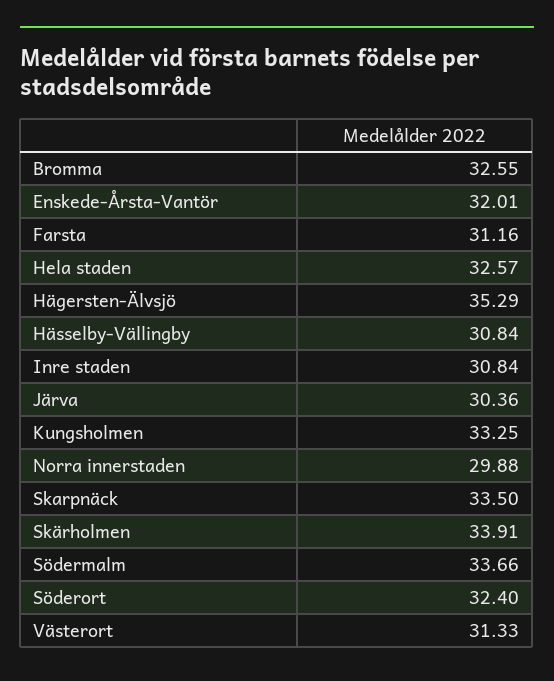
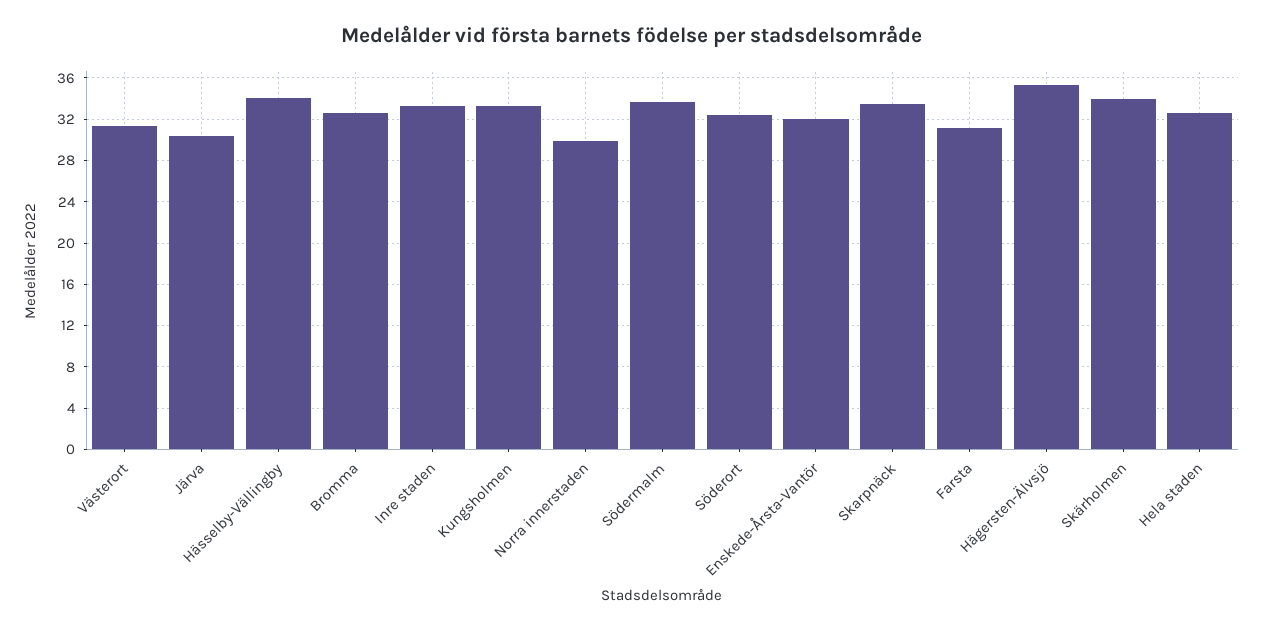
Hässelby-Vällingby: 30.84 -> 34
Inre staden: 30.84 -> 33

